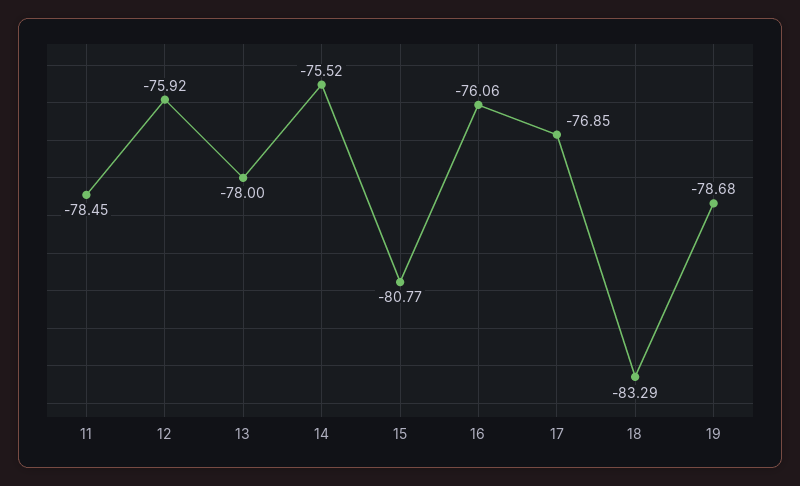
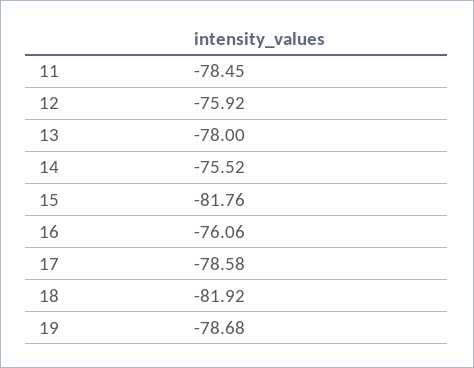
15: -80.77 -> -81.76
17: -76.85 -> -78.58
18: -83.29 -> -81.92

